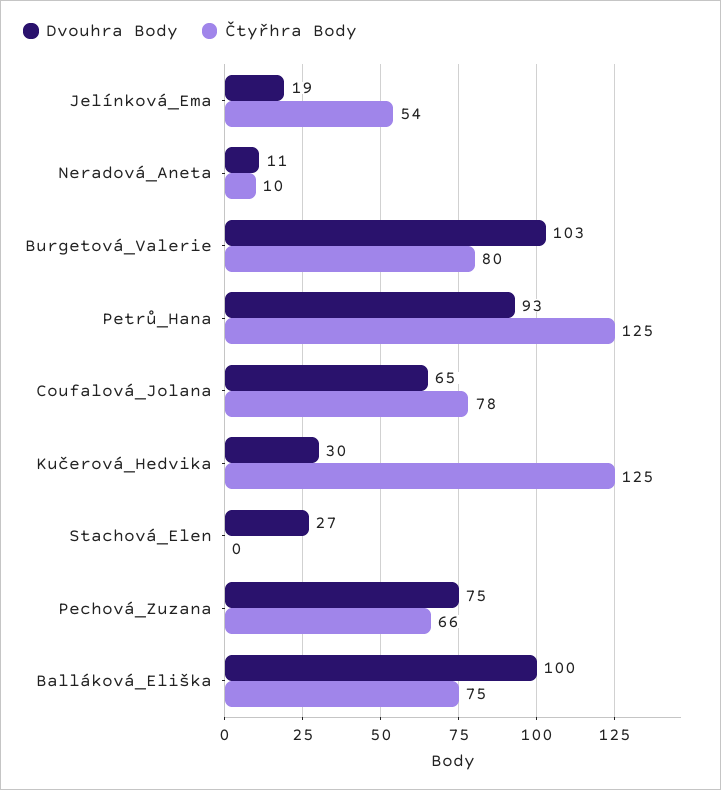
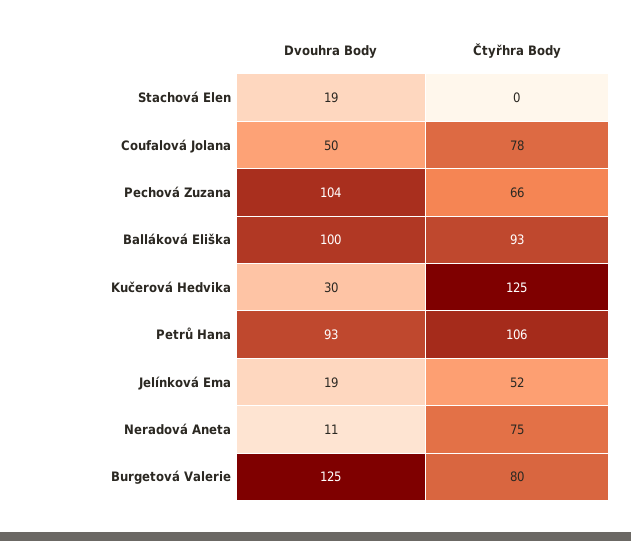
Čtyřhra Body, Jelínková_Ema: 54 -> 52
Čtyřhra Body, Neradová_Aneta: 10 -> 75
Dvouhra Body, Burgetová_Valerie: 103 -> 125
Čtyřhra Body, Petrů_Hana: 125 -> 106
Dvouhra Body, Coufalová_Jolana: 65 -> 50
Dvouhra Body, Stachová_Elen: 27 -> 19
Dvouhra Body, Pechová_Zuzana: 75 -> 104
Čtyřhra Body, Balláková_Eliška: 75 -> 93

